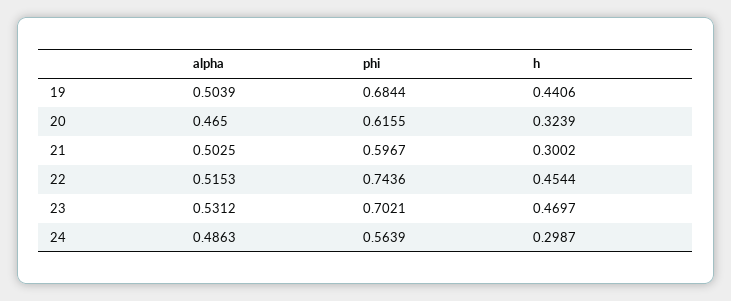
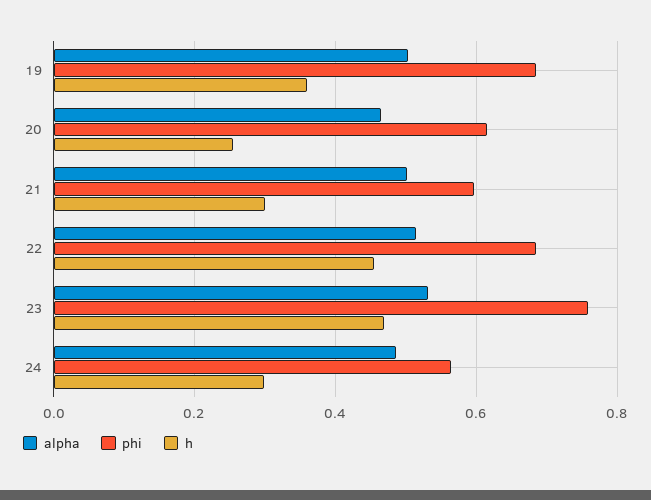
h, 19: 0.4406 -> 0.36
h, 20: 0.3239 -> 0.26
phi, 22: 0.7436 -> 0.68
phi, 23: 0.7021 -> 0.76

